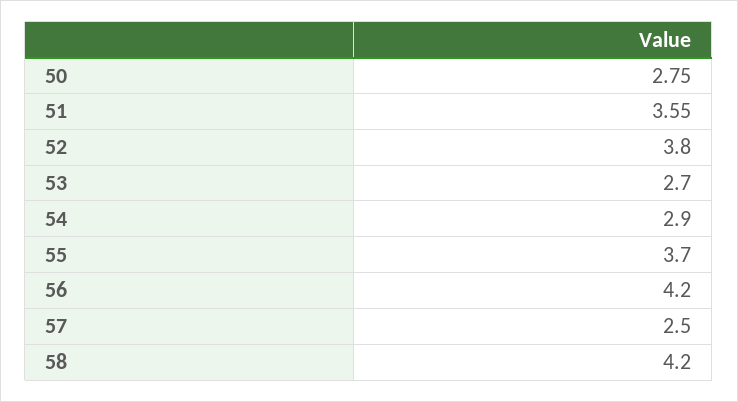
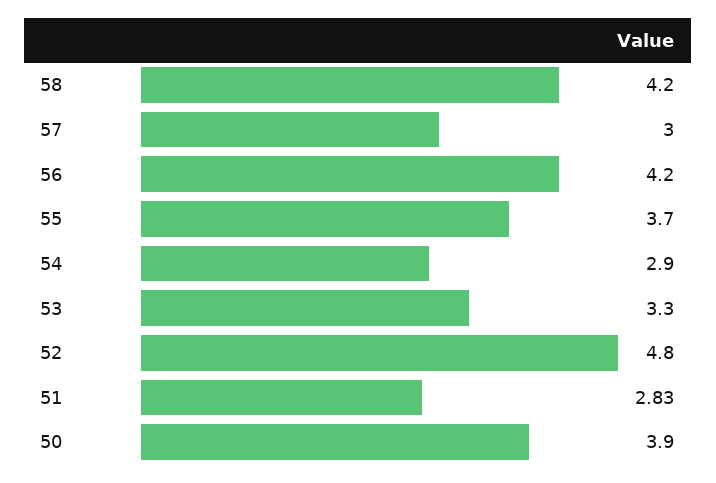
50: 2.75 -> 3.9
51: 3.55 -> 2.83
52: 3.8 -> 4.8
53: 2.7 -> 3.3
57: 2.5 -> 3

